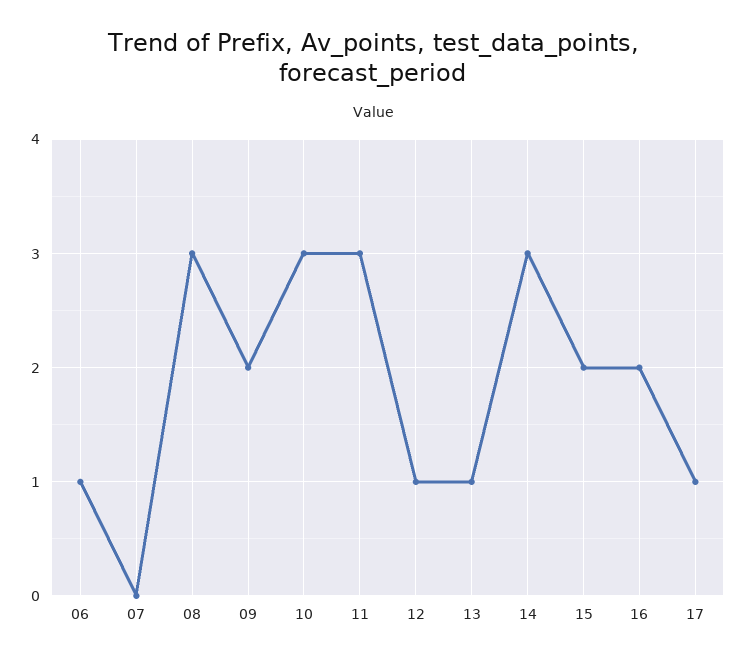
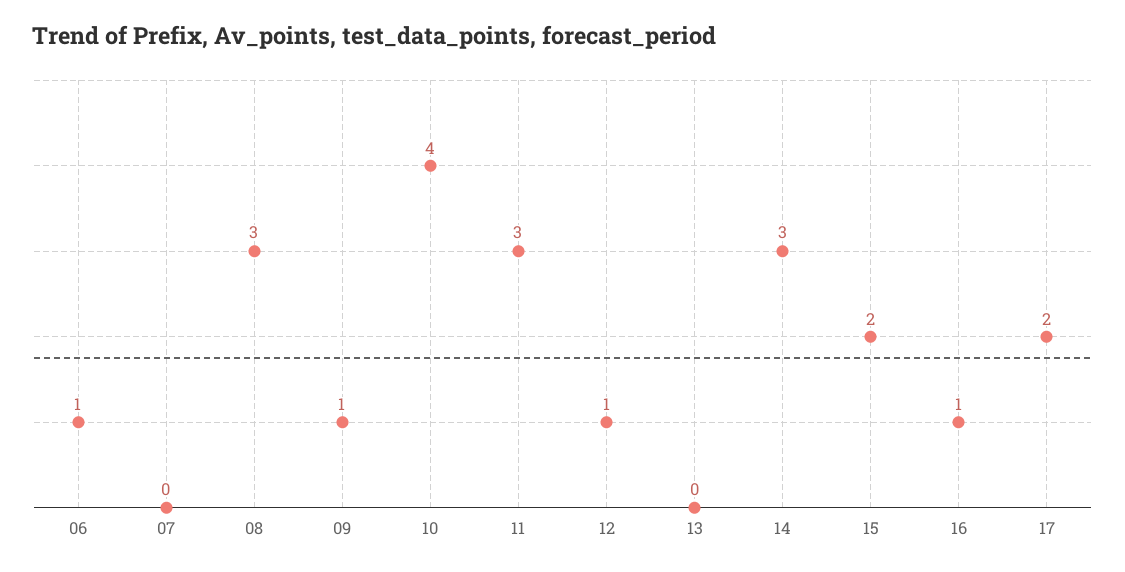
09: 2 -> 1
10: 3 -> 4
13: 1 -> 0
16: 2 -> 1
17: 1 -> 2

